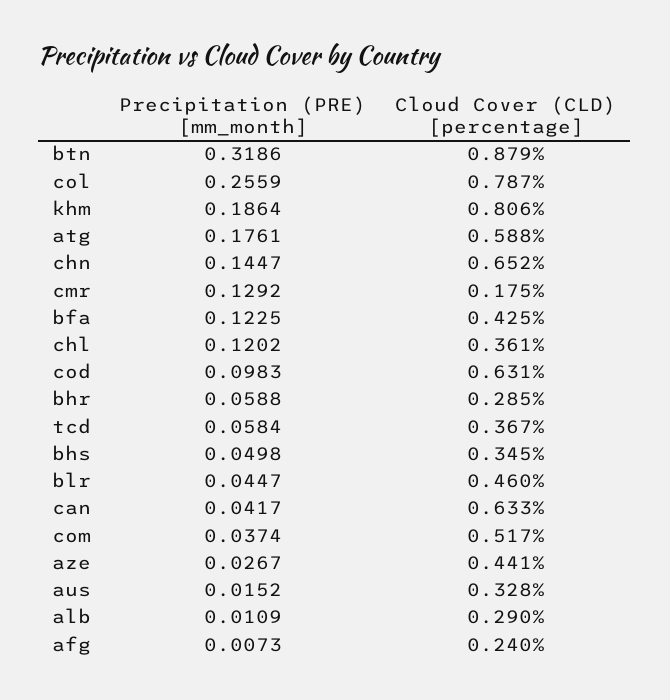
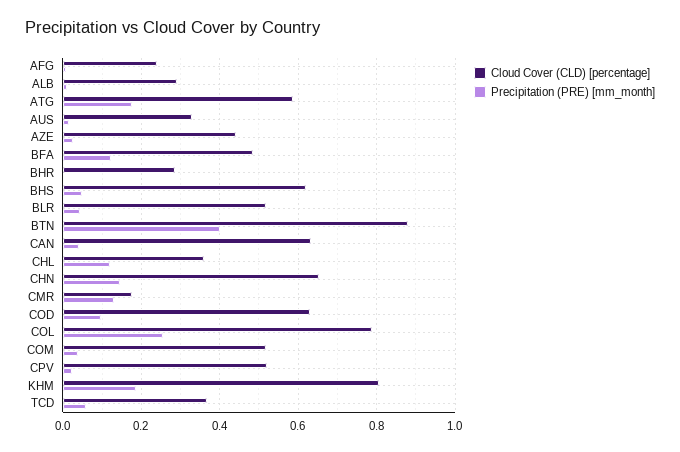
Precipitation (PRE) [mm_month], btn: 0.3186 -> 0.4
Cloud Cover (CLD) [percentage], bfa: 0.425 -> 0.48
Precipitation (PRE) [mm_month], bhr: 0.0588 -> 0
Cloud Cover (CLD) [percentage], bhs: 0.345 -> 0.62
Cloud Cover (CLD) [percentage], blr: 0.46 -> 0.52
Cloud Cover (CLD) [percentage], CPV: none -> 0.52
Precipitation (PRE) [mm_month], CPV: none -> 0.02

